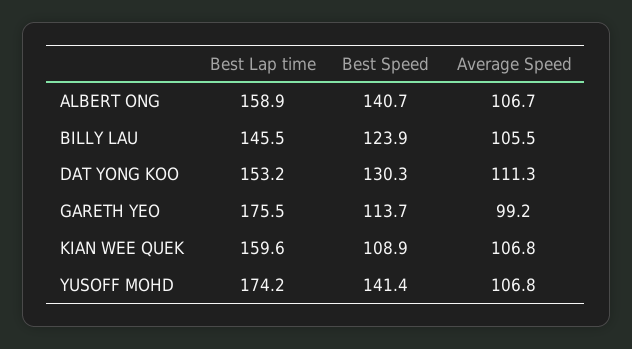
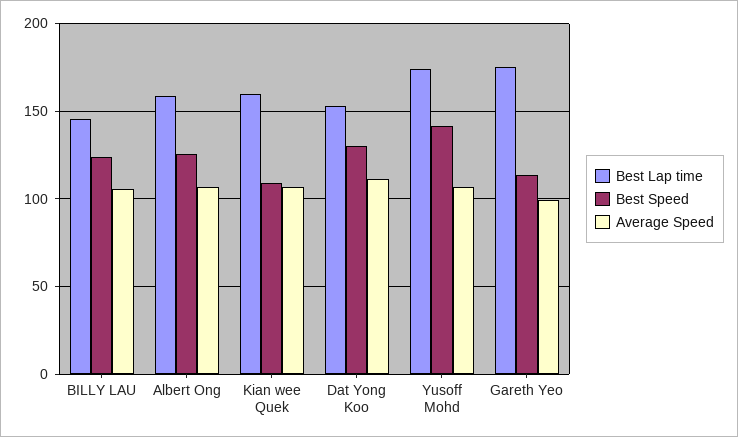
Best Speed, ALBERT ONG: 140.7 -> 125

